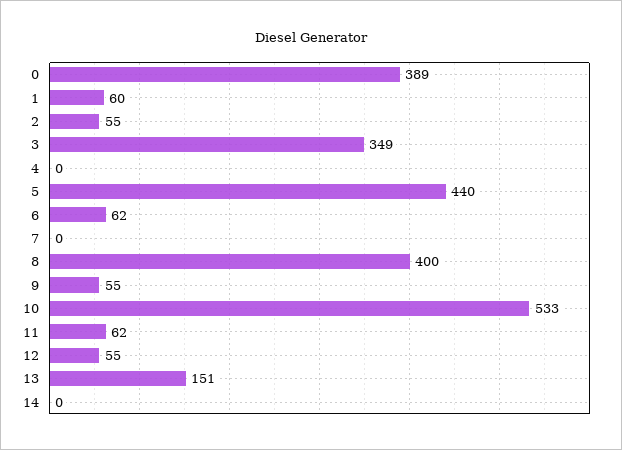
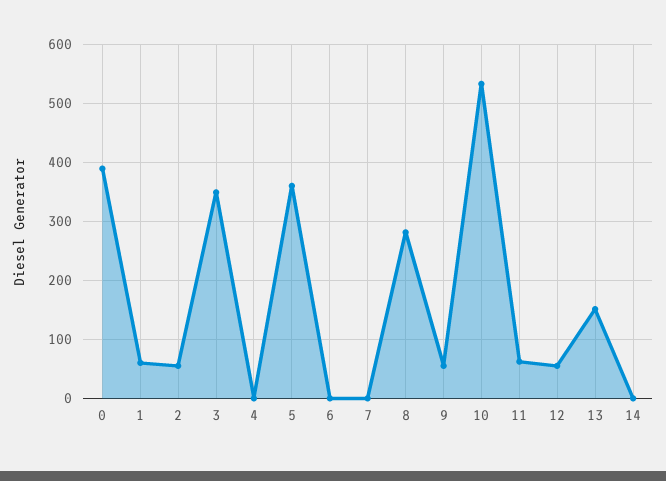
5: 440 -> 360
6: 62 -> 0
8: 400 -> 280

